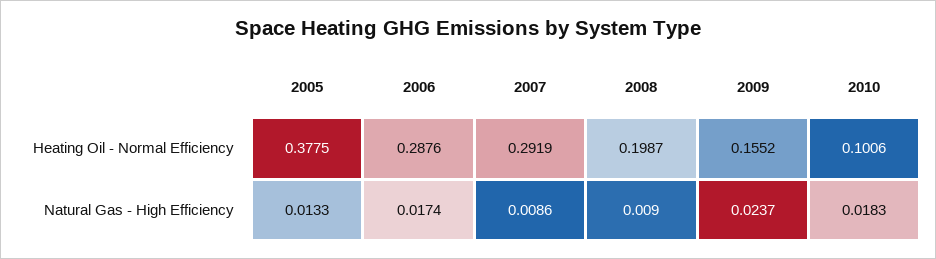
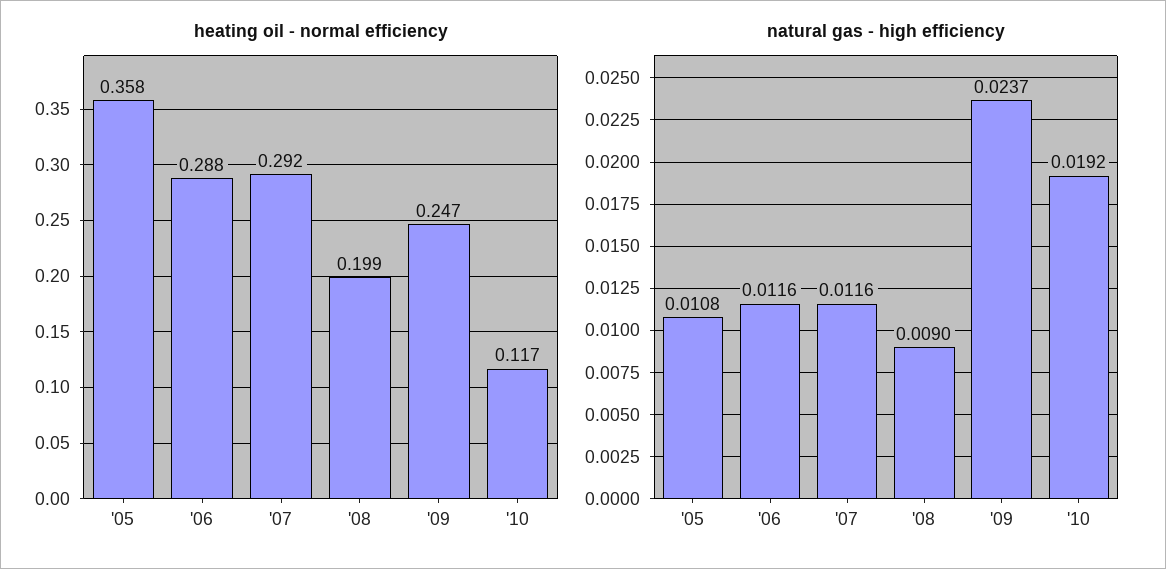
Heating Oil - Normal Efficiency, 2005: 0.3775 -> 0.358
Heating Oil - Normal Efficiency, 2009: 0.1552 -> 0.247
Heating Oil - Normal Efficiency, 2010: 0.1006 -> 0.117
Natural Gas - High Efficiency, 2005: 0.0133 -> 0.0108
Natural Gas - High Efficiency, 2006: 0.0174 -> 0.0116
Natural Gas - High Efficiency, 2007: 0.0086 -> 0.0116
Natural Gas - High Efficiency, 2010: 0.0183 -> 0.0192

